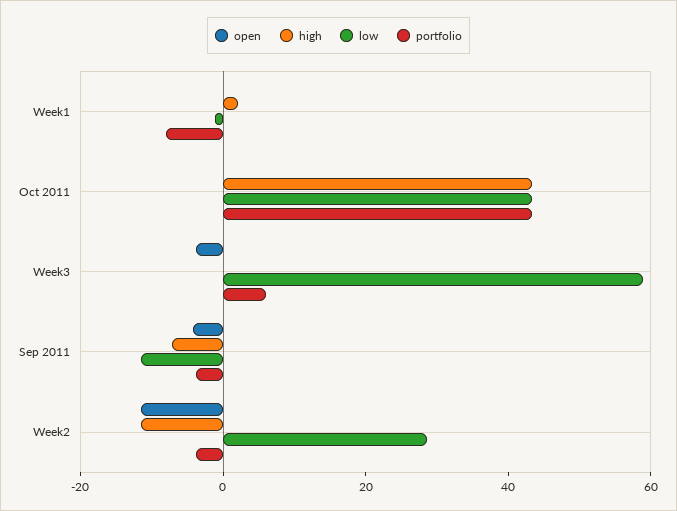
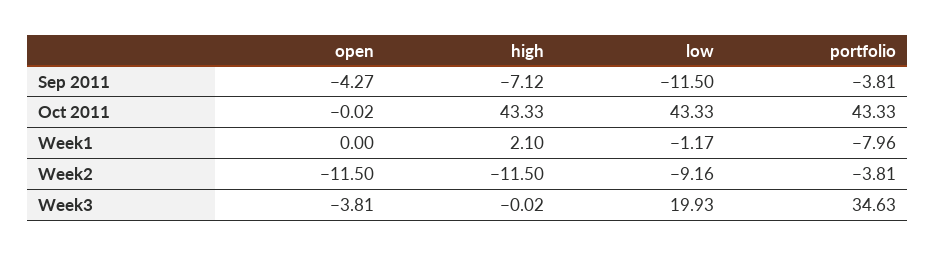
low, Week3: 60 -> 19.93
portfolio, Week3: 5 -> 34.63
low, Week2: 30 -> -9.16

